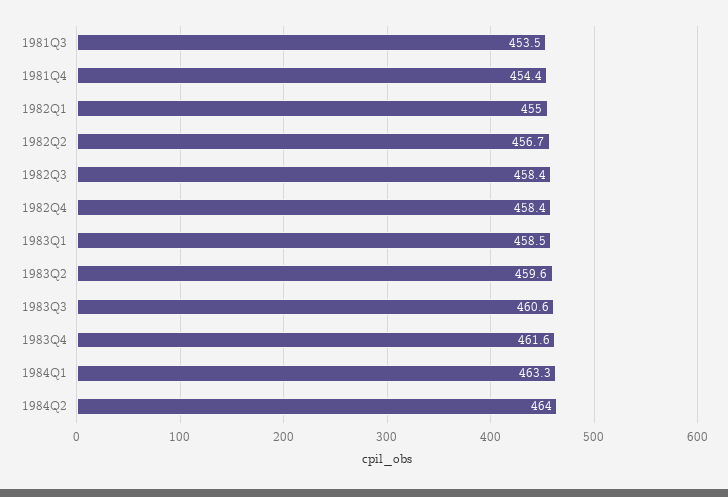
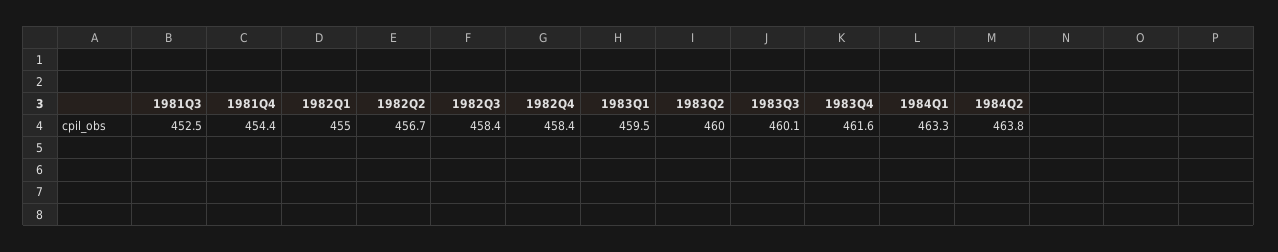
1981Q3: 453.5 -> 452.5
1983Q1: 458.5 -> 459.5
1983Q2: 459.6 -> 460
1983Q3: 460.6 -> 460.1
1984Q2: 464 -> 463.8

